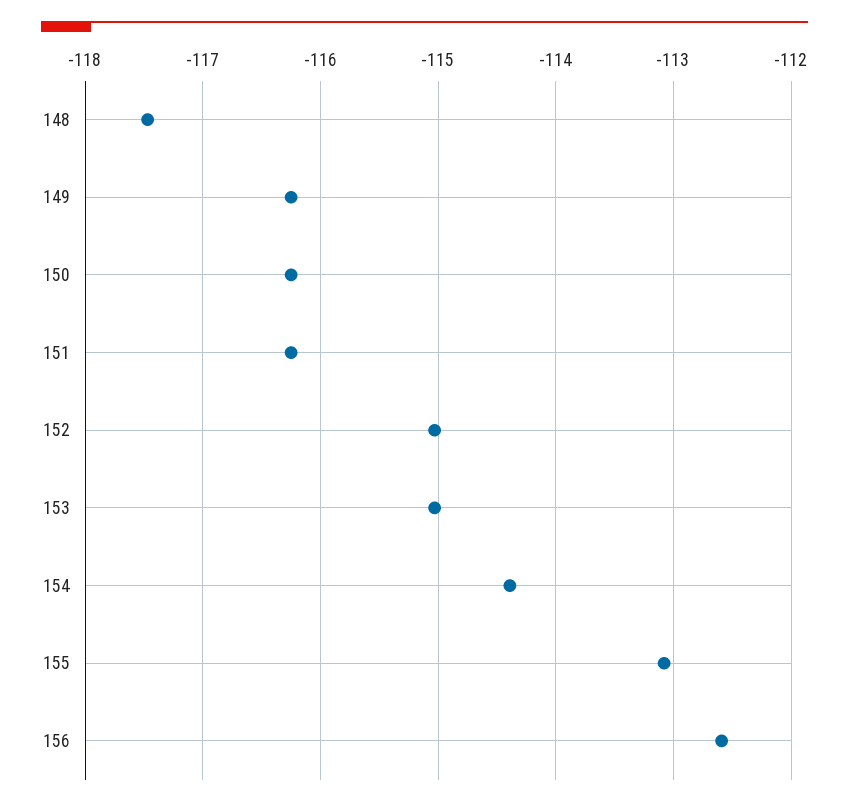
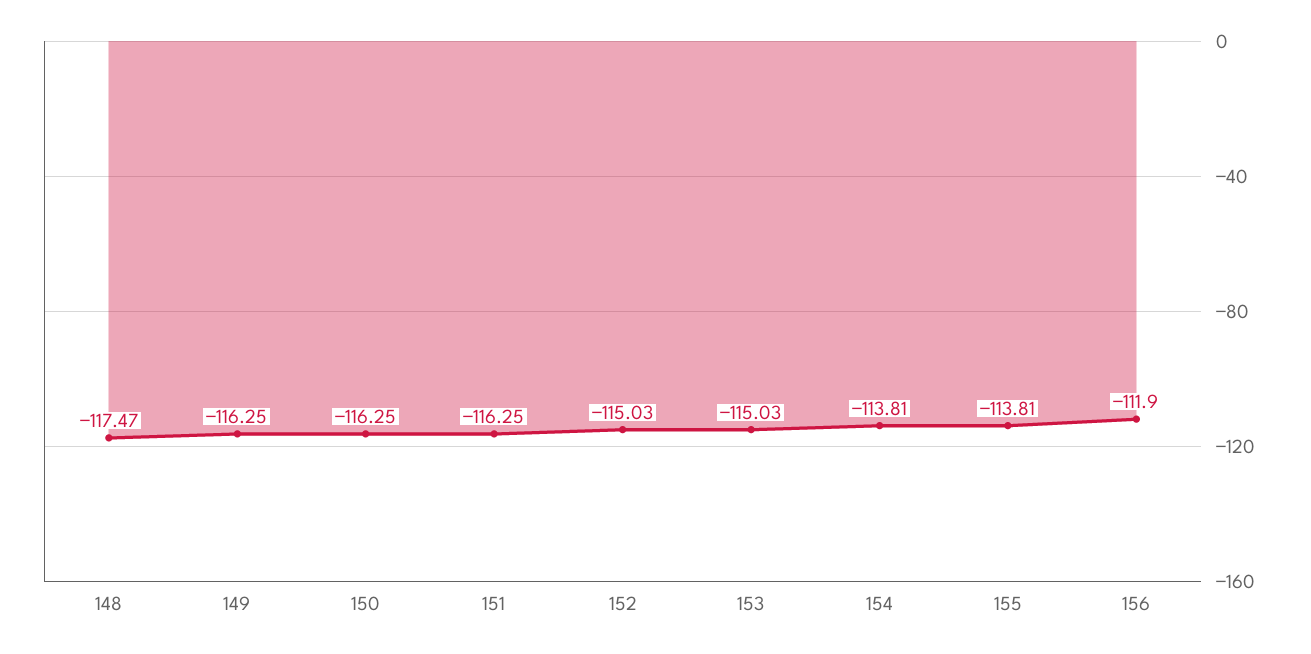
154: -114.4 -> -113.81
155: -113.1 -> -113.81
156: -112.6 -> -111.9

